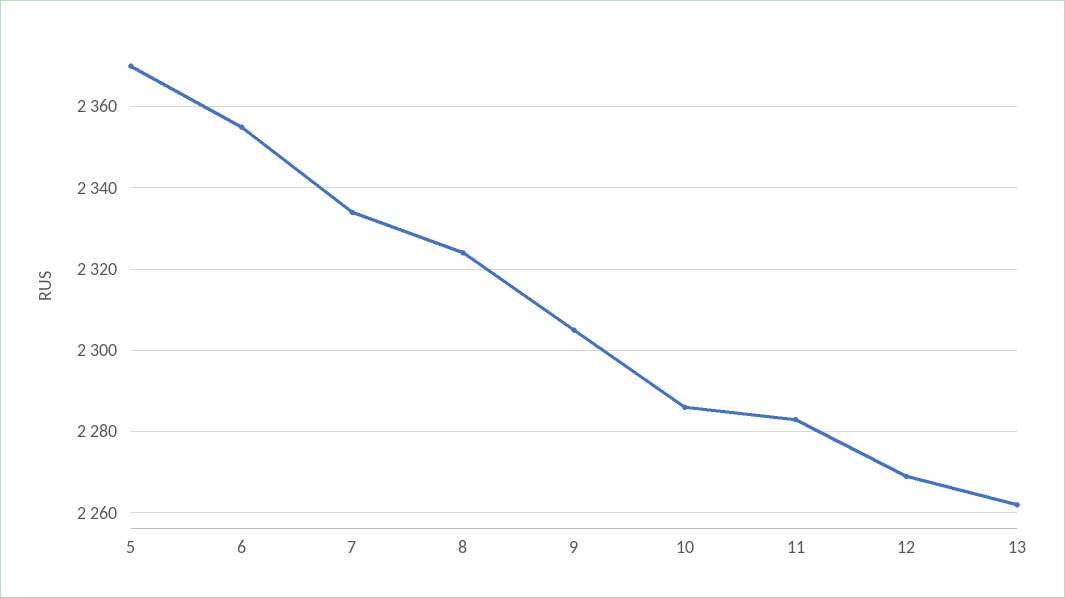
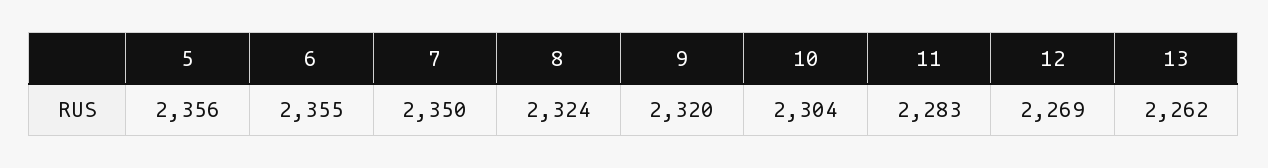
5: 2370 -> 2356
7: 2335 -> 2350
9: 2305 -> 2320
10: 2285 -> 2304

